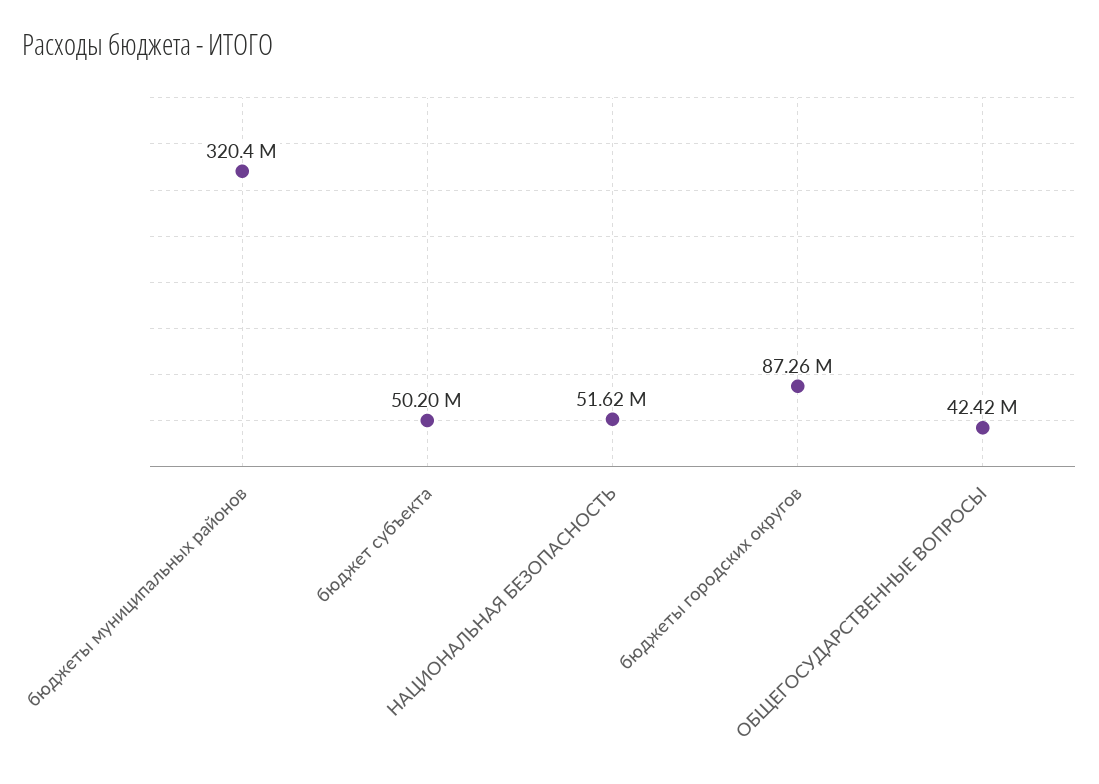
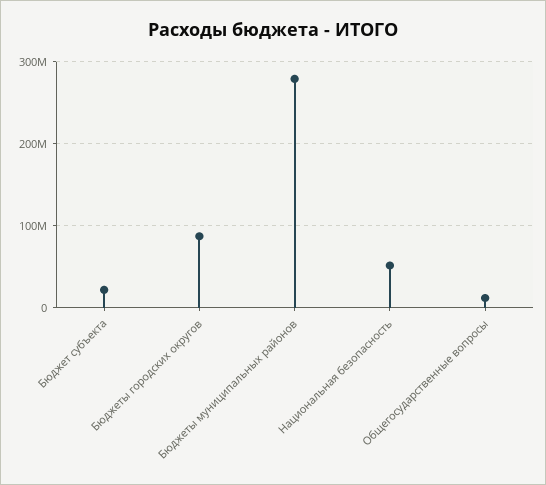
бюджеты муниципальных районов: 320400000 -> 280000000
бюджет субъекта: 50200000 -> 20000000
ОБЩЕГОСУДАРСТВЕННЫЕ ВОПРОСЫ: 42420000 -> 10000000

